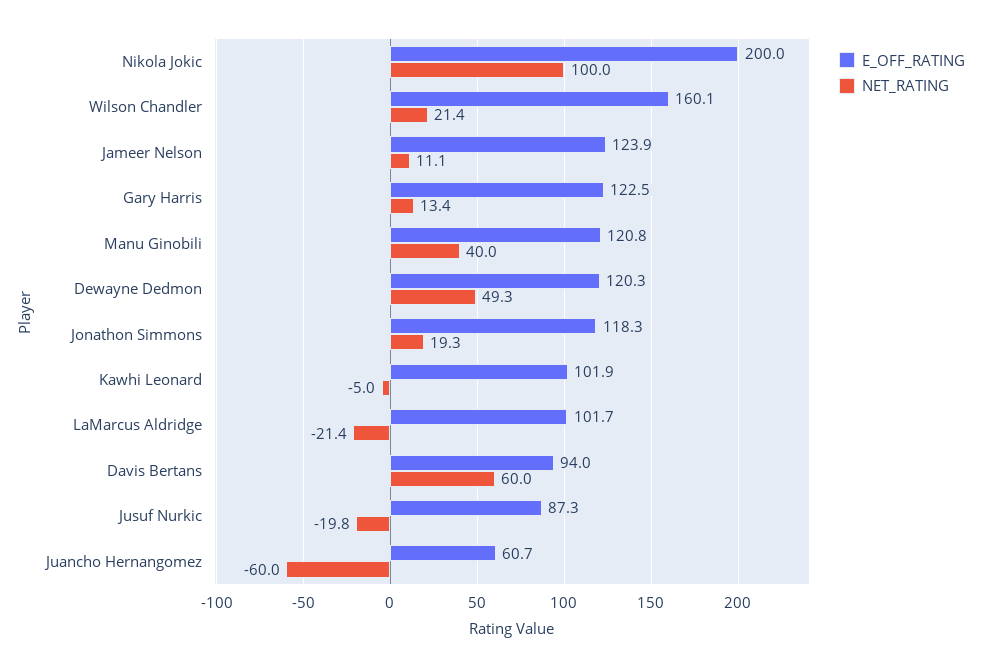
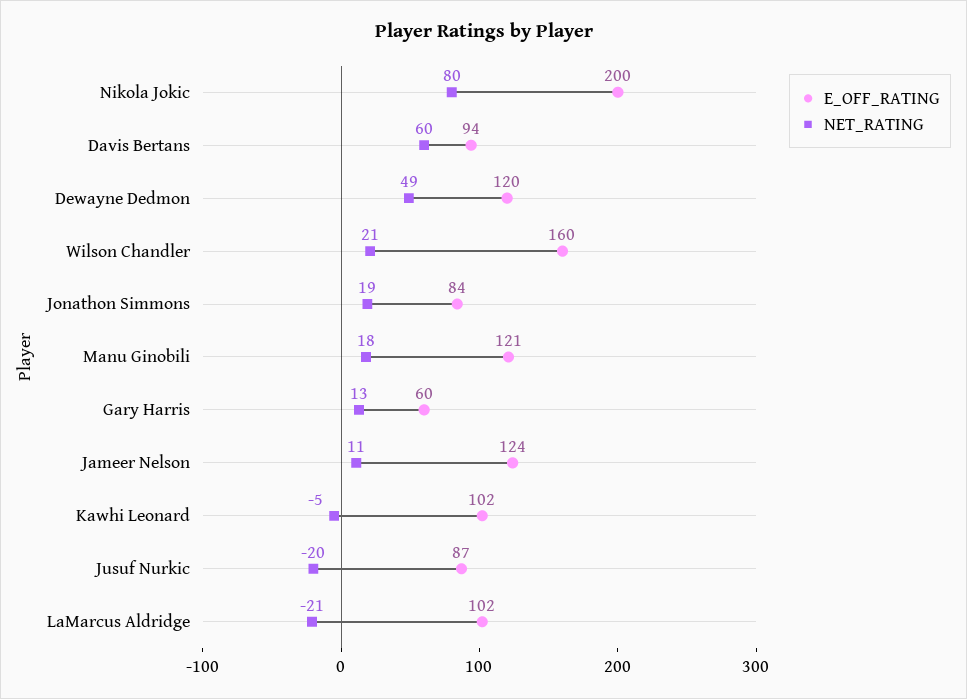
NET_RATING, Nikola Jokic: 100 -> 80
E_OFF_RATING, Gary Harris: 122.5 -> 60
NET_RATING, Manu Ginobili: 40 -> 18
E_OFF_RATING, Jonathon Simmons: 118.3 -> 84
E_OFF_RATING, Juancho Hernangomez: 60.7 -> none
NET_RATING, Juancho Hernangomez: -60 -> none

